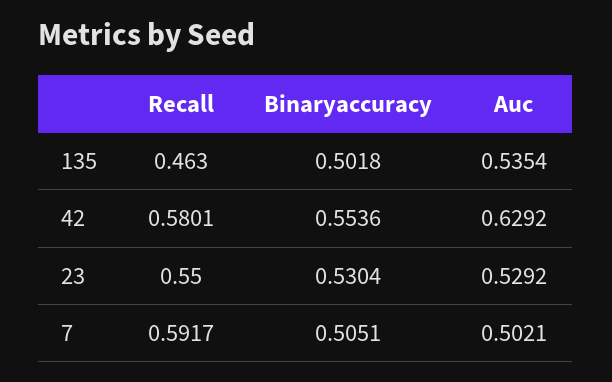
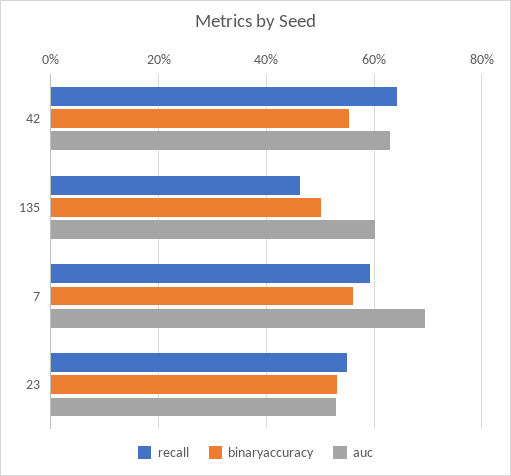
Auc, 135: 0.5354 -> 0.6
Recall, 42: 0.5801 -> 0.64
Binaryaccuracy, 7: 0.5051 -> 0.56
Auc, 7: 0.5021 -> 0.7

